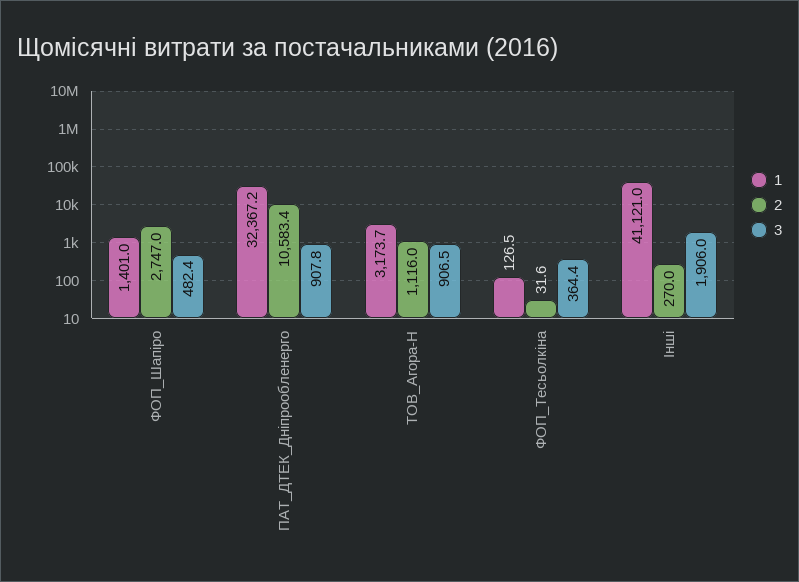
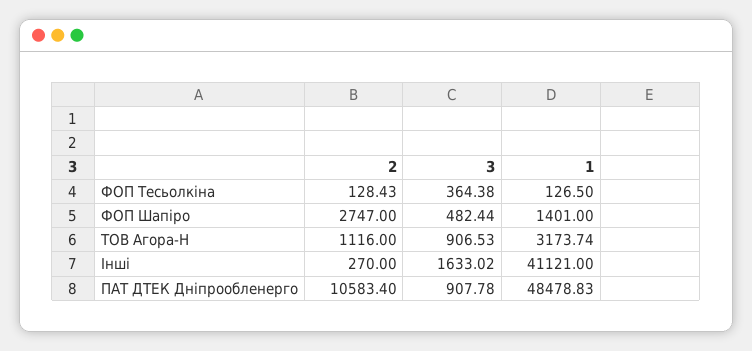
1, ПАТ_ДТЕК_Дніпрообленерго: 32367.2 -> 48478.83
2, ФОП_Тесьолкіна: 31.6 -> 128.43
3, Інші: 1906 -> 1633.02

